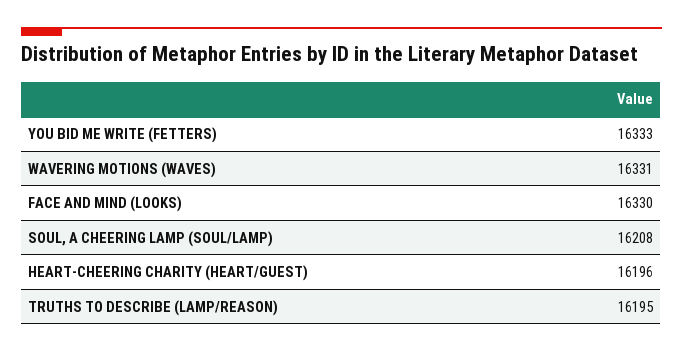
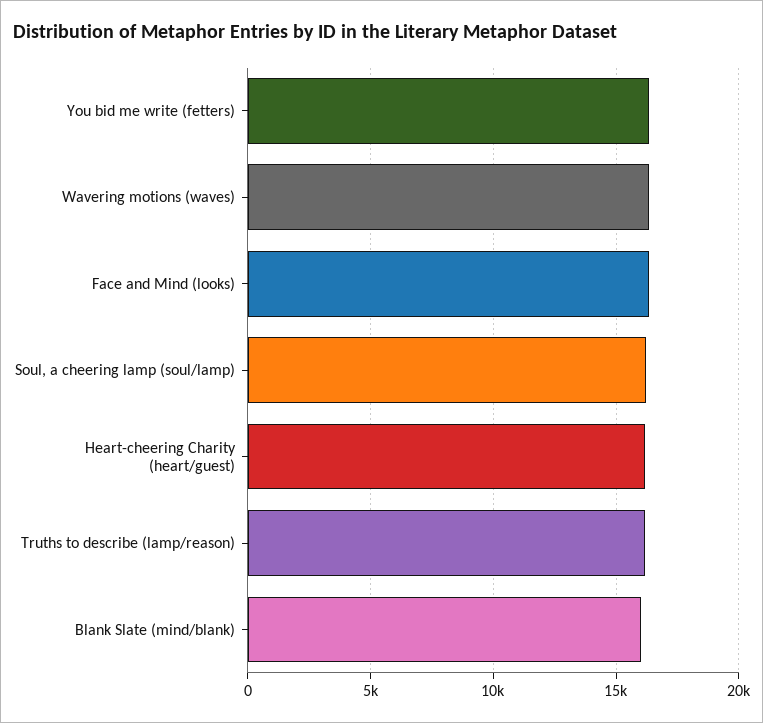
Blank Slate (mind/blank): none -> 16000

